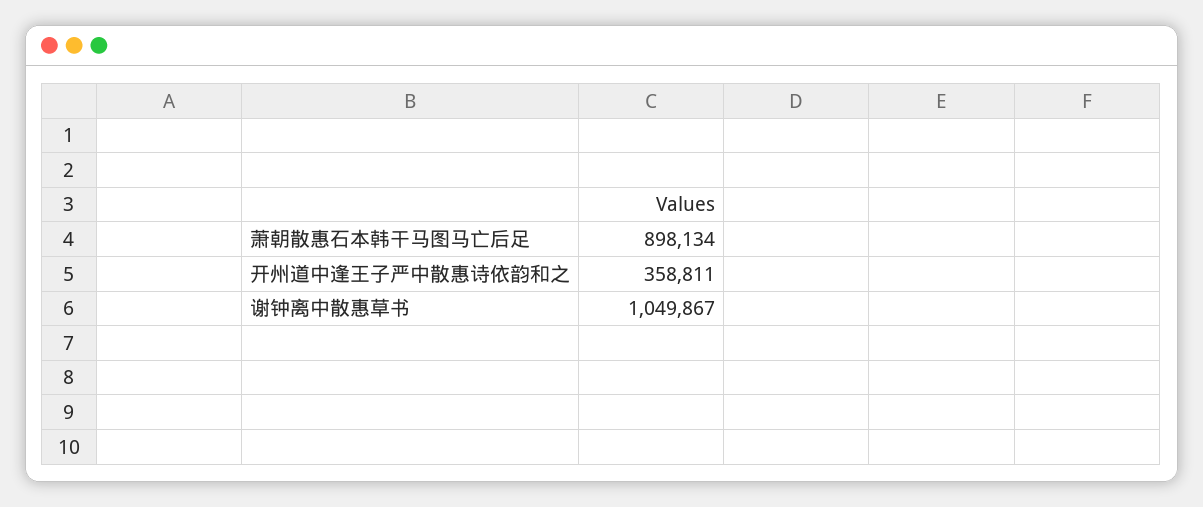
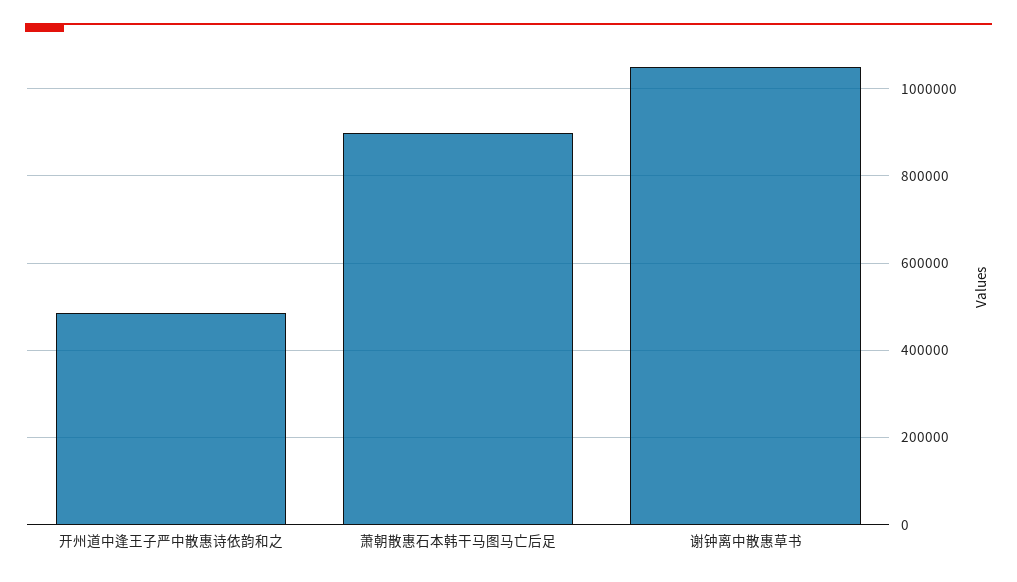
开州道中逢王子严中散惠诗依韵和之: 358811 -> 480000

